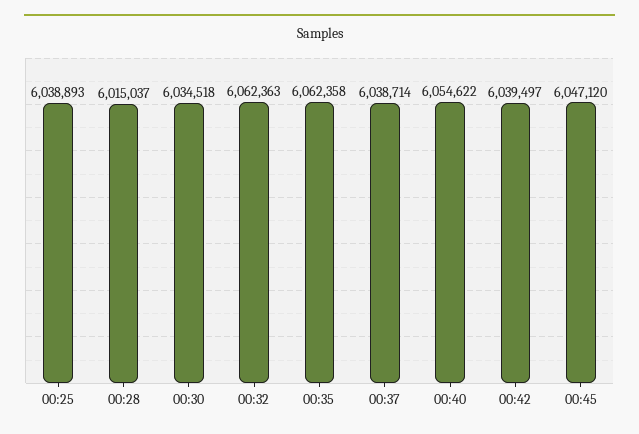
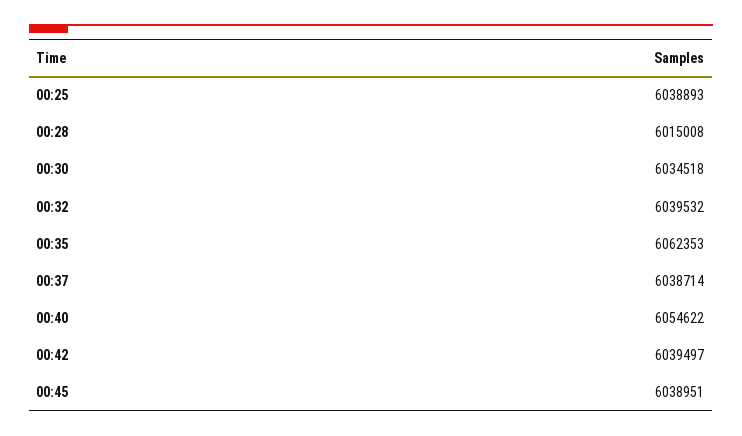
00:28: 6015037 -> 6015008
00:32: 6062363 -> 6039532
00:35: 6062358 -> 6062353
00:45: 6047120 -> 6038951

